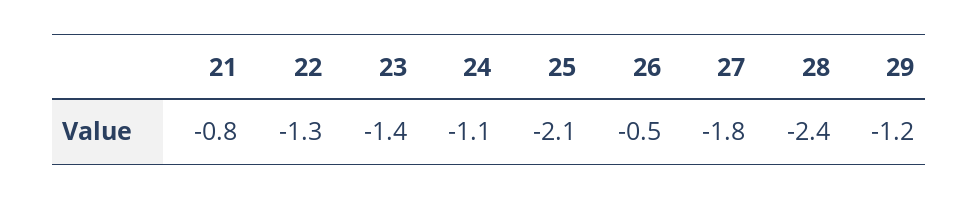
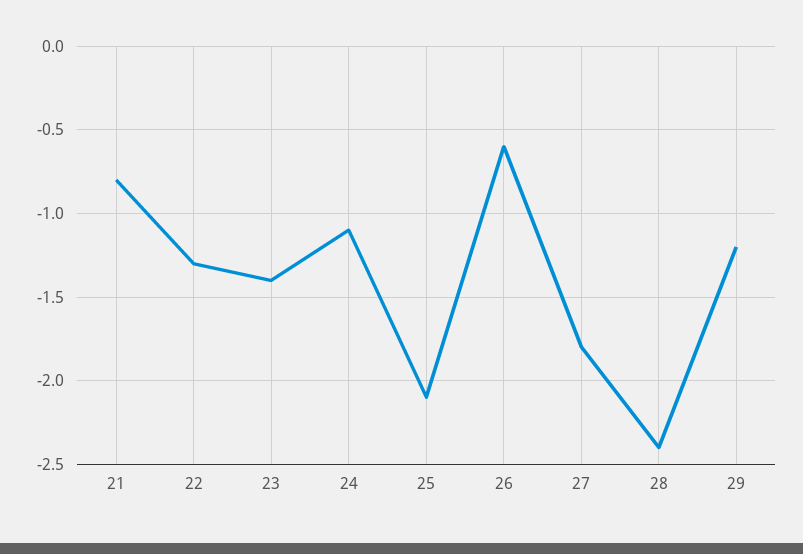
26: -0.5 -> -0.6

